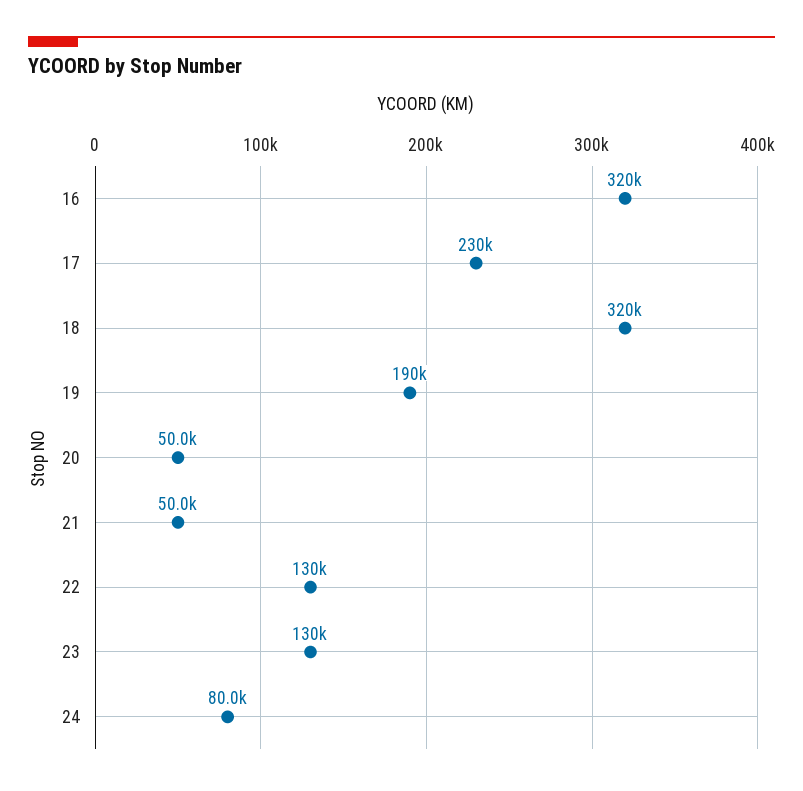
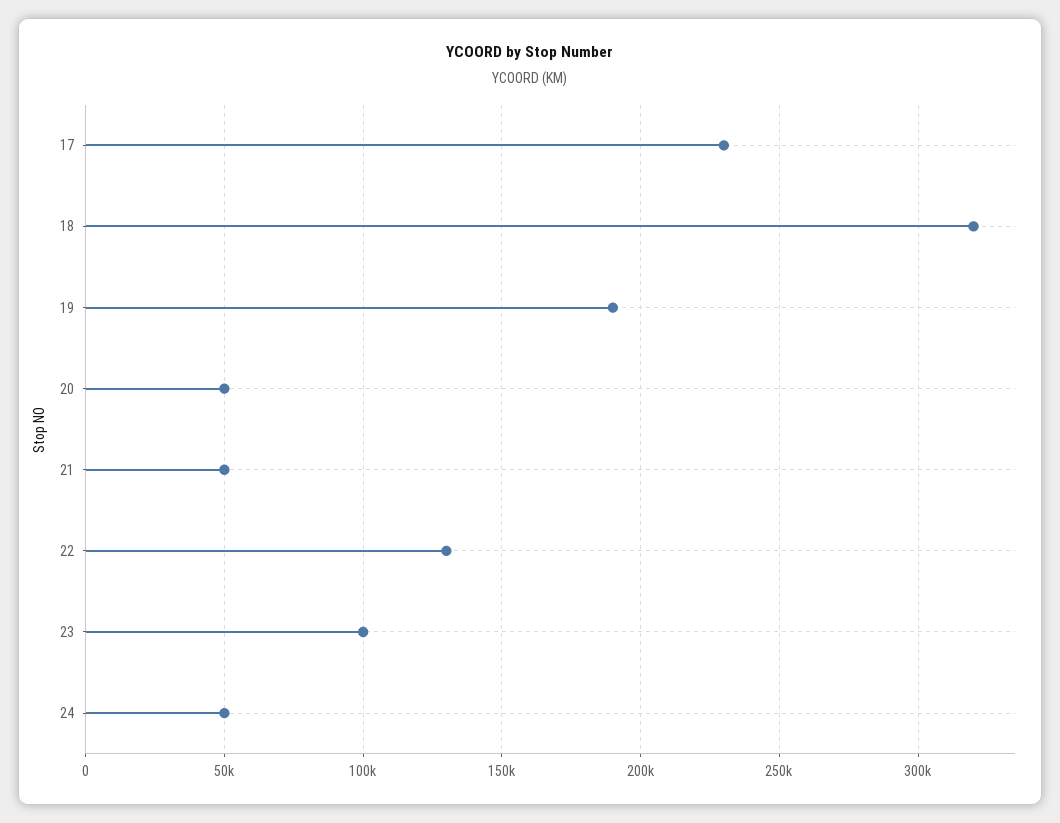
16: 320000 -> none
23: 130000 -> 100000
24: 80000 -> 50000

